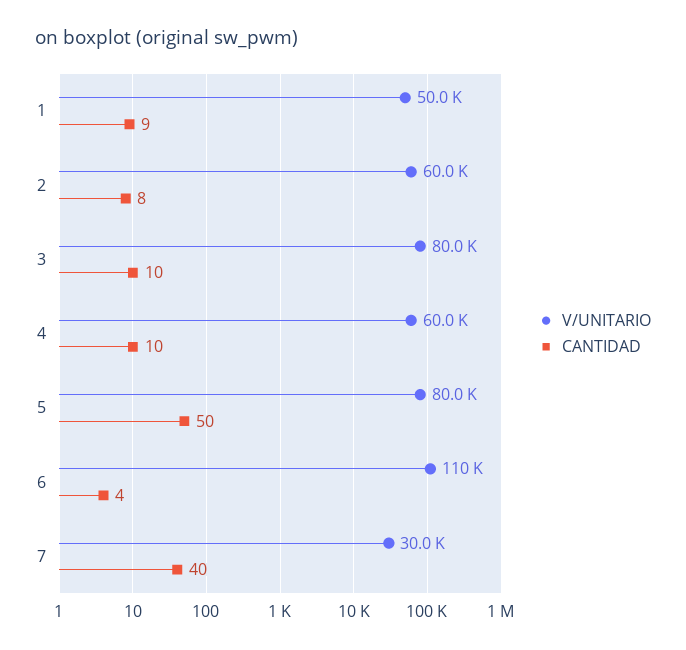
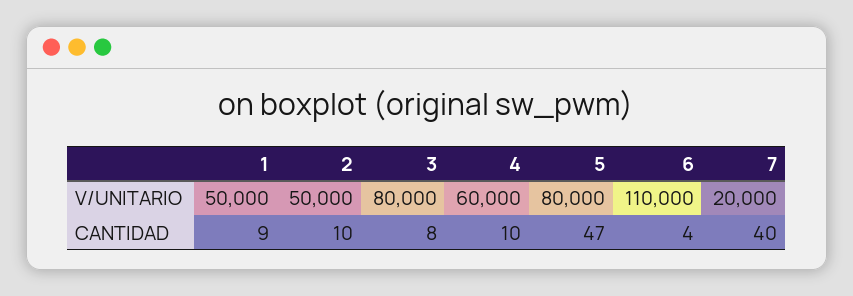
V/UNITARIO, 2: 60000 -> 50000
CANTIDAD, 2: 8 -> 10
CANTIDAD, 3: 10 -> 8
CANTIDAD, 5: 50 -> 47
V/UNITARIO, 7: 30000 -> 20000

